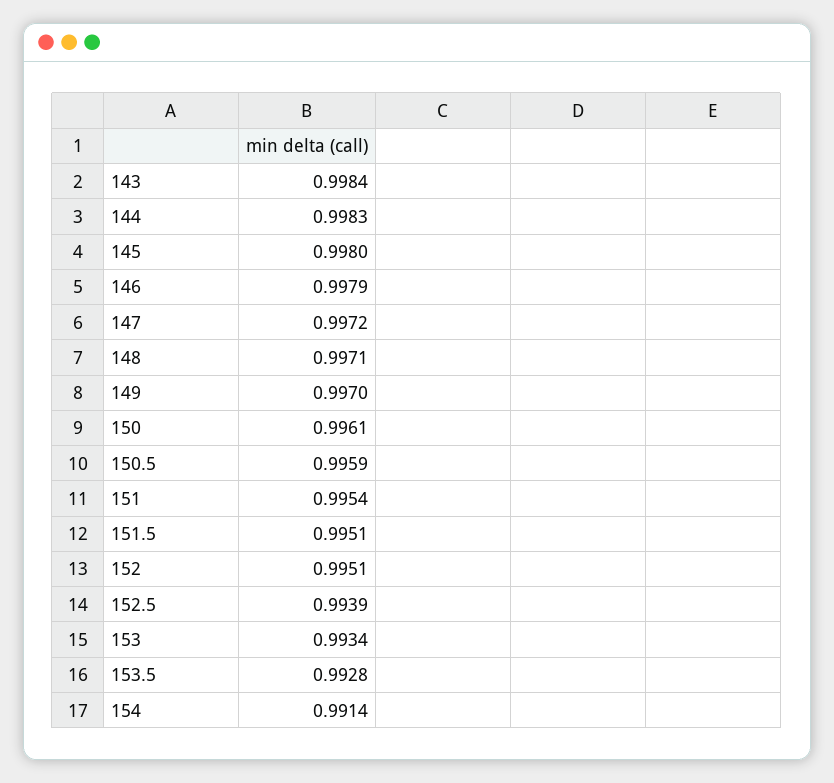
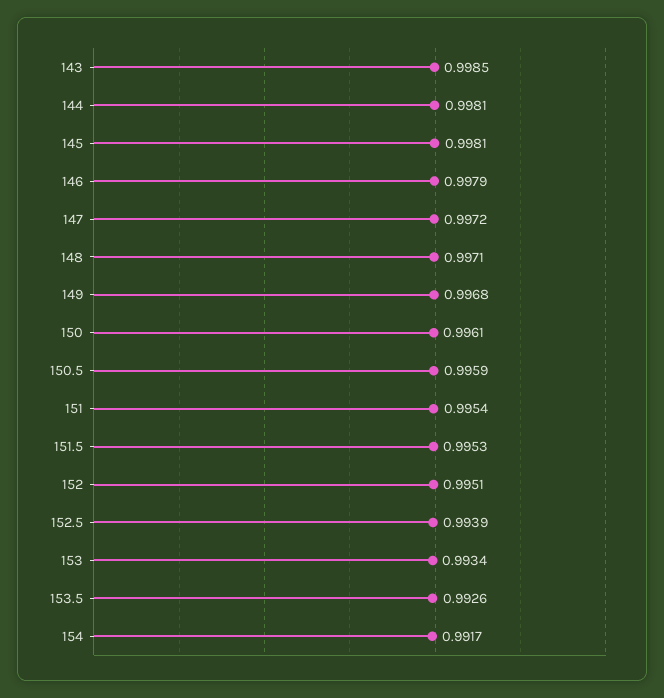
143: 0.9984 -> 0.9985
144: 0.9983 -> 0.9981
145: 0.998 -> 0.9981
149: 0.997 -> 0.9968
151.5: 0.9951 -> 0.9953
153.5: 0.9928 -> 0.9926
154: 0.9914 -> 0.9917

